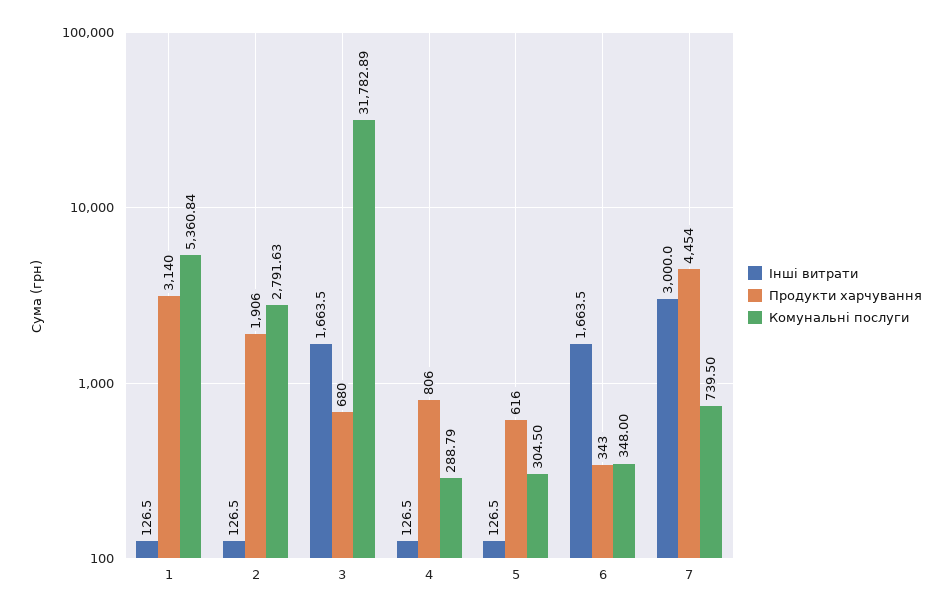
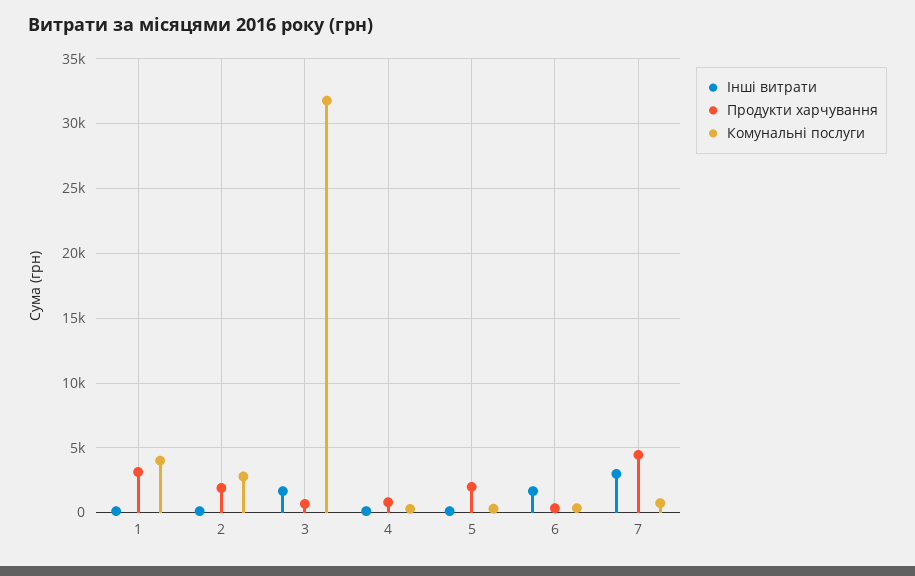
Комунальні послуги, 1: 5360.84 -> 4000
Продукти харчування, 5: 616 -> 2000

